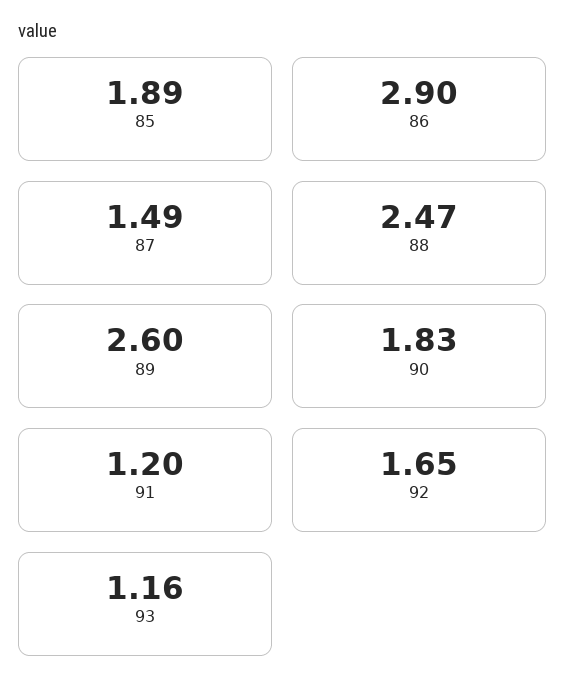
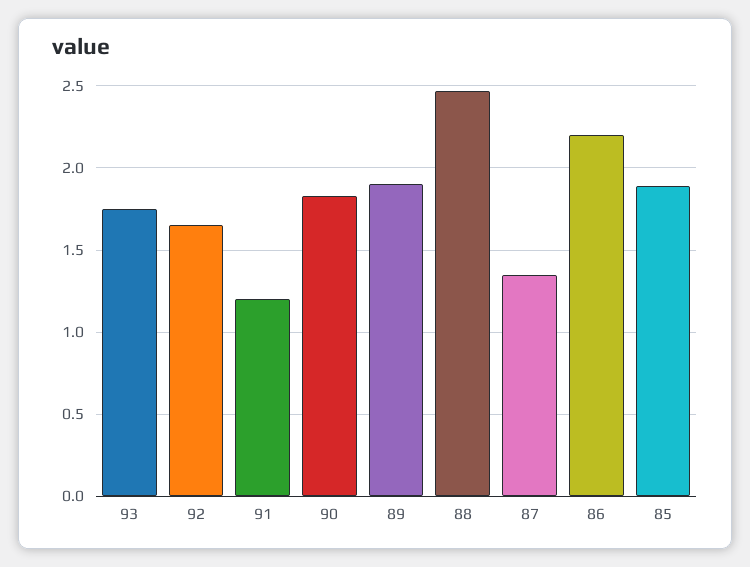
86: 2.9 -> 2.2
87: 1.49 -> 1.35
89: 2.6 -> 1.9
93: 1.16 -> 1.75

